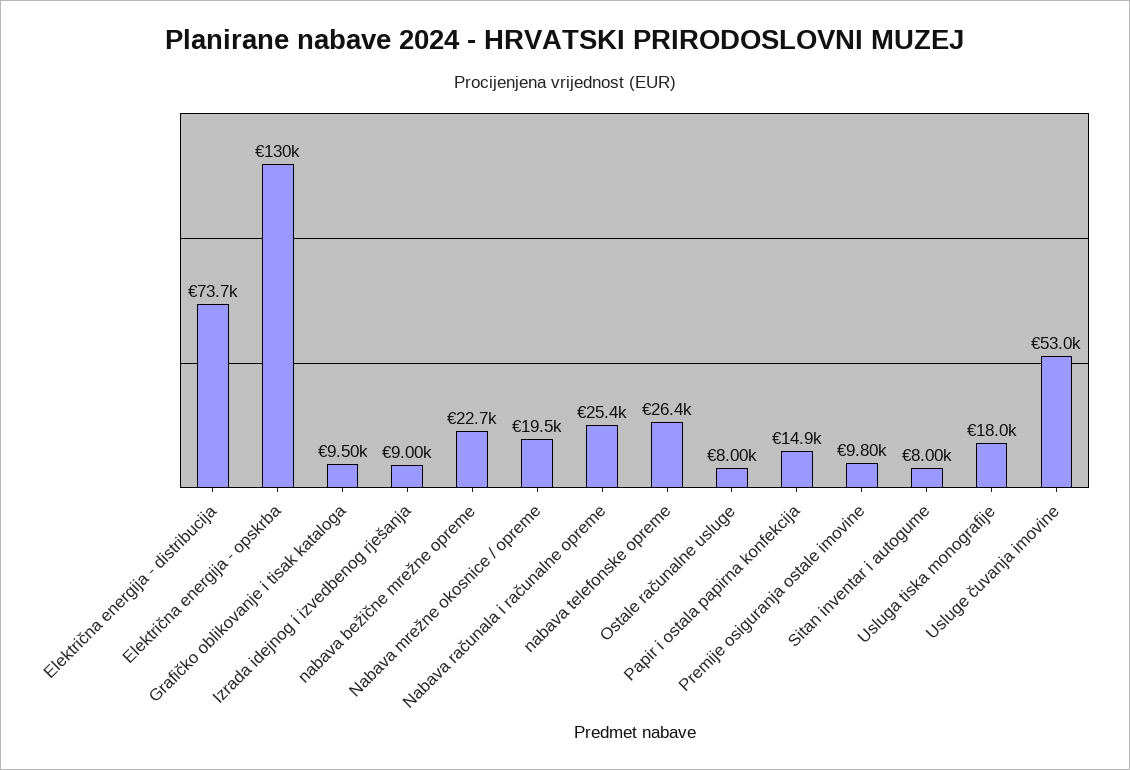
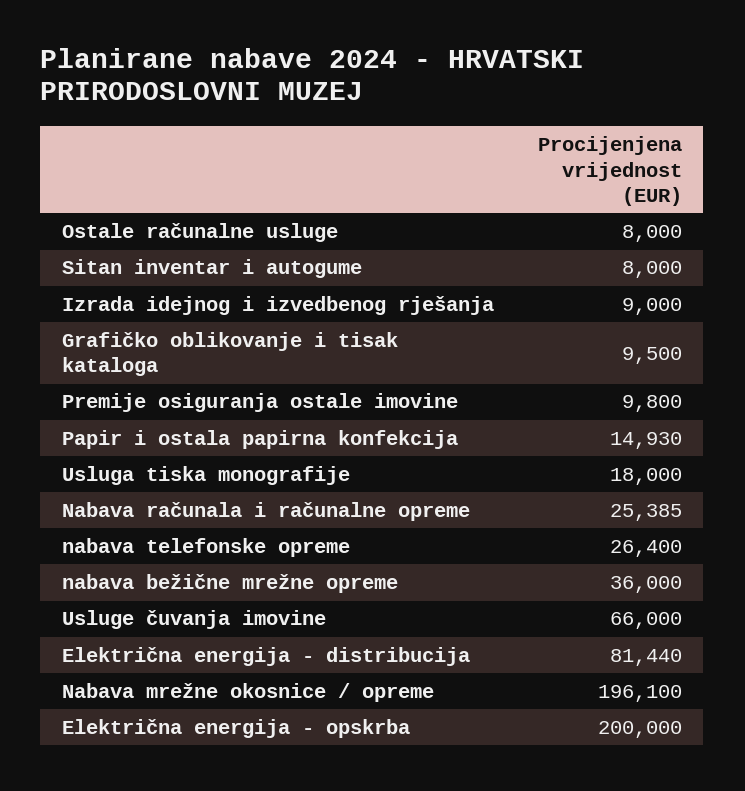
Električna energija - distribucija: 73700 -> 81440
Električna energija - opskrba: 130000 -> 200000
nabava bežične mrežne opreme: 22700 -> 36000
Nabava mrežne okosnice / opreme: 19500 -> 196100
Usluge čuvanja imovine: 53000 -> 66000

